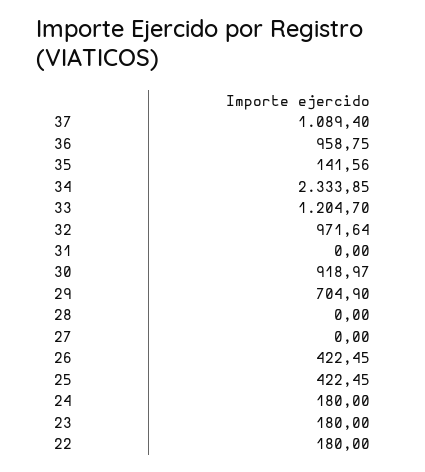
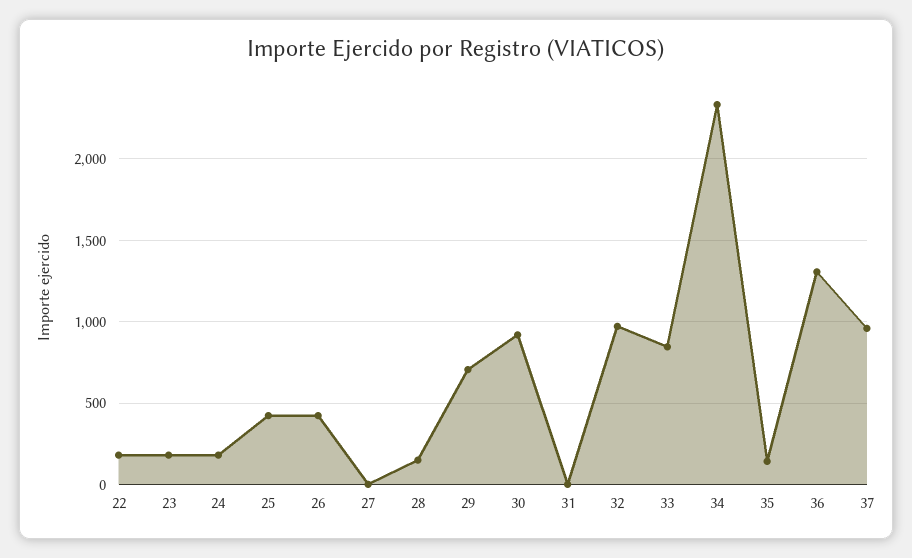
37: 1089.4 -> 950
36: 958.75 -> 1300
33: 1204.7 -> 850
28: 0 -> 150

